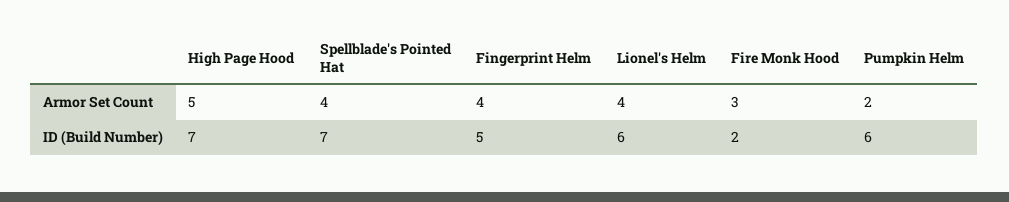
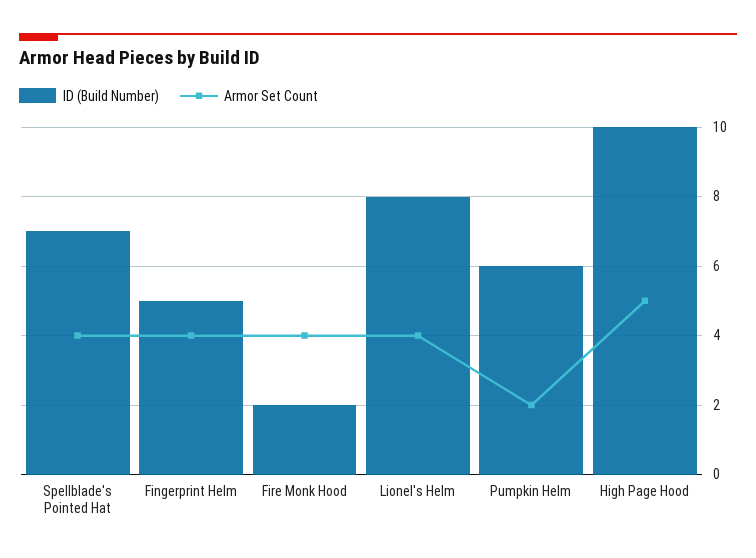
Armor Set Count, Fire Monk Hood: 3 -> 4
ID (Build Number), High Page Hood: 7 -> 10
ID (Build Number), Lionel's Helm: 6 -> 8

